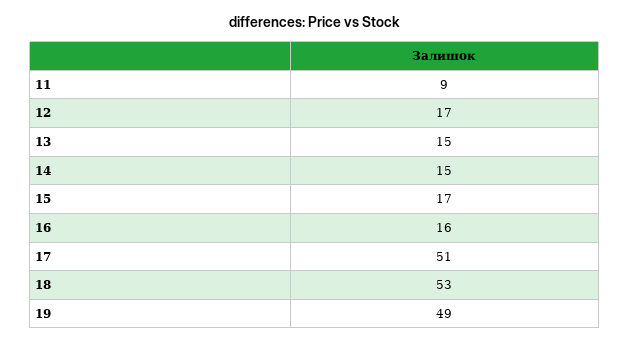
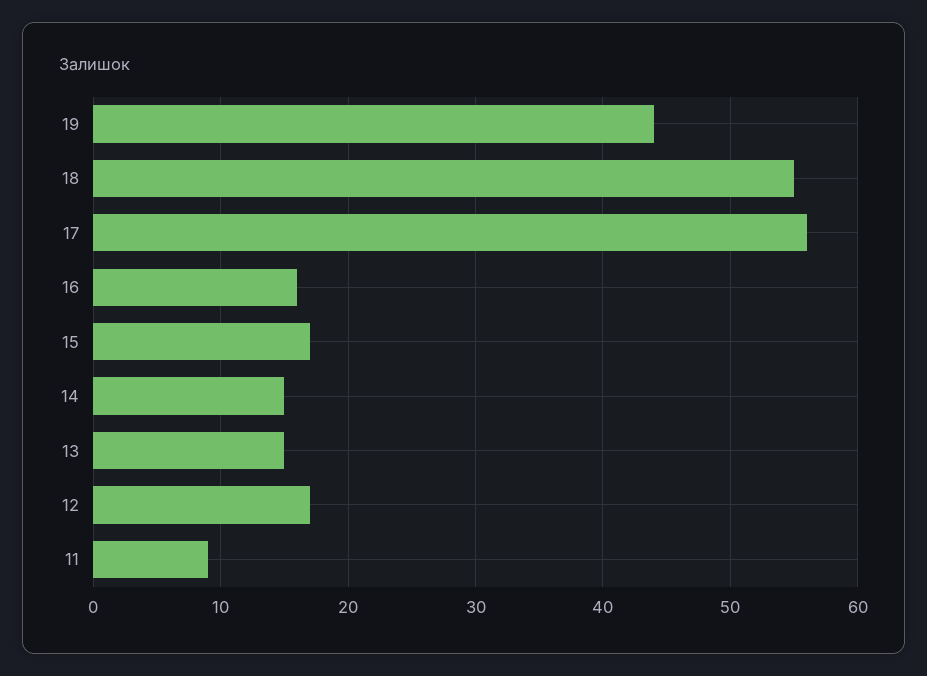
17: 51 -> 56
18: 53 -> 55
19: 49 -> 44

